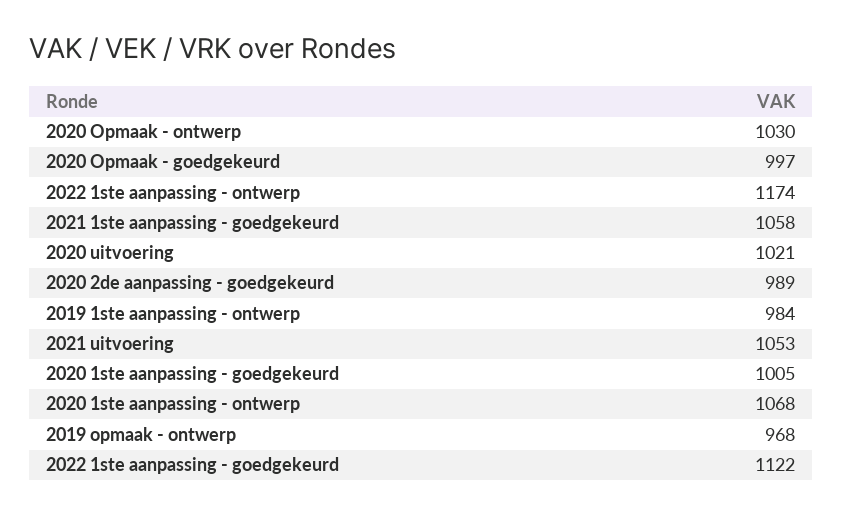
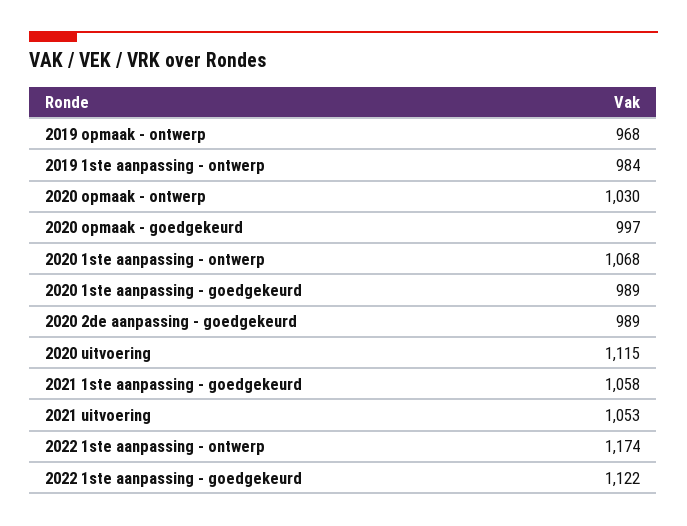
2020 uitvoering: 1021 -> 1115
2020 1ste aanpassing - goedgekeurd: 1005 -> 989

